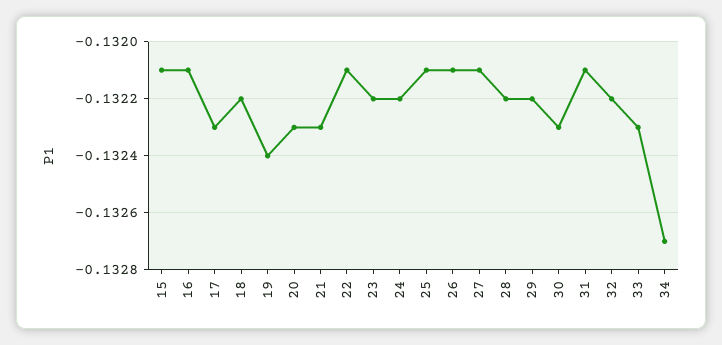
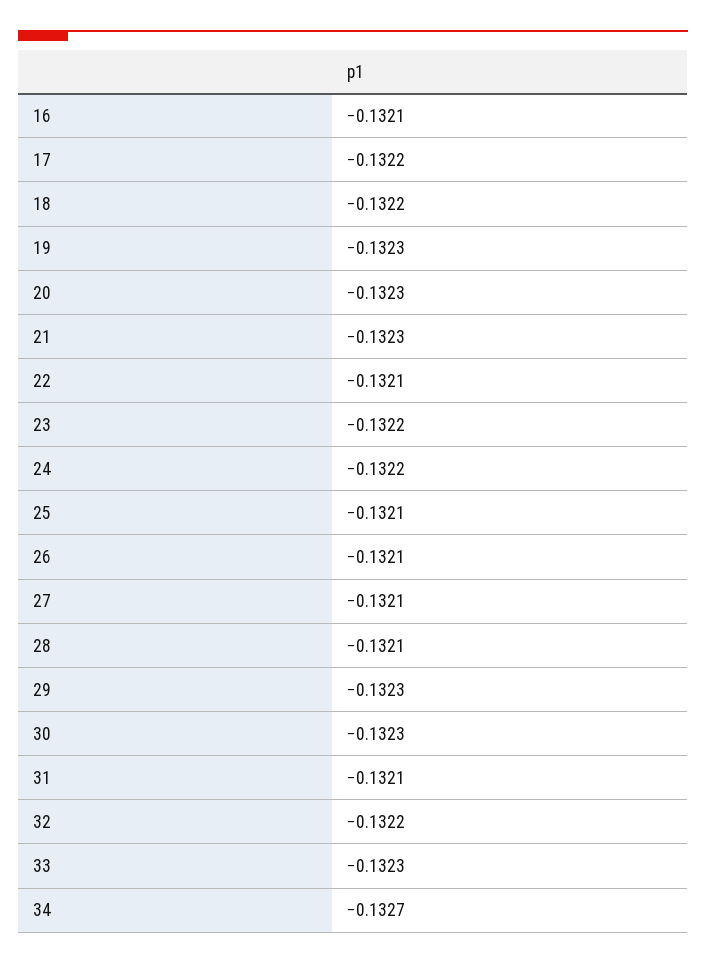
15: -0.1321 -> none
17: -0.1323 -> -0.1322
19: -0.1324 -> -0.1323
28: -0.1322 -> -0.1321
29: -0.1322 -> -0.1323

